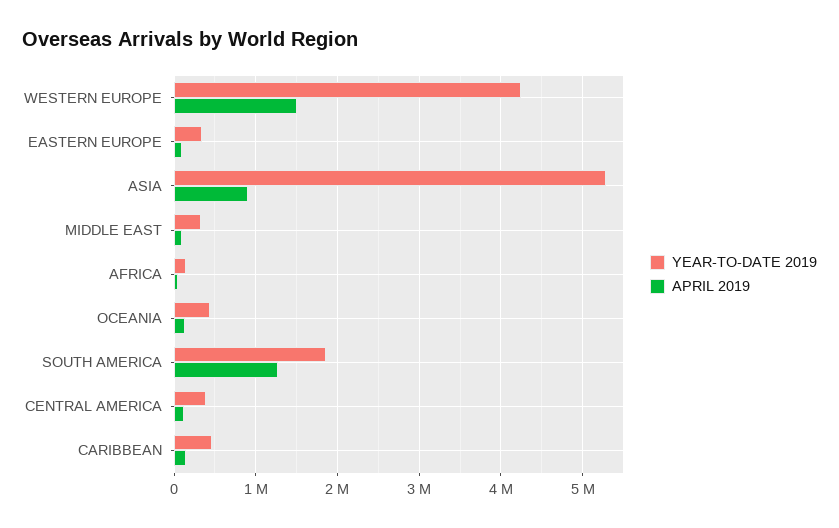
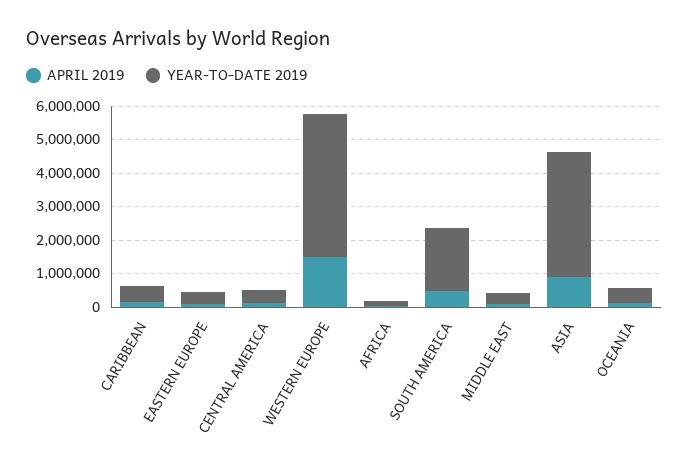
YEAR-TO-DATE 2019, ASIA: 5300000 -> 3750000
APRIL 2019, SOUTH AMERICA: 1300000 -> 500000

